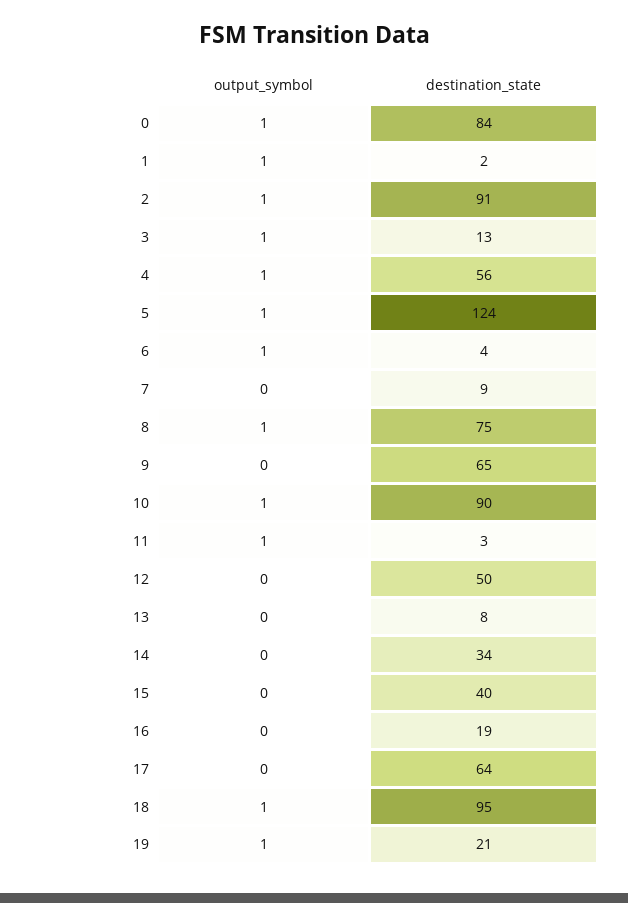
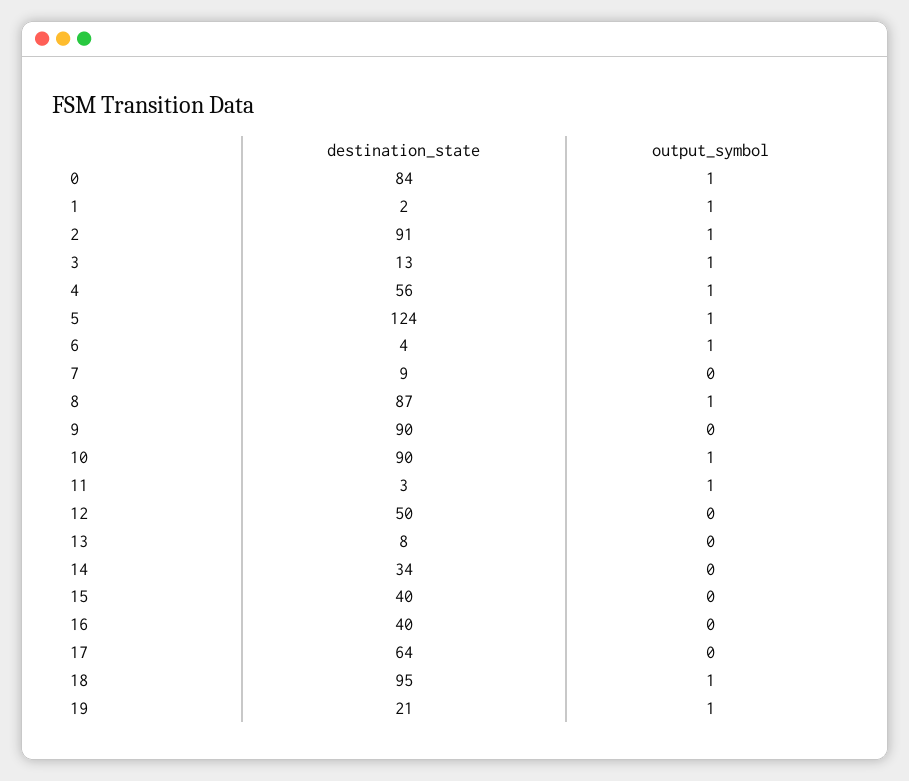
destination_state, 8: 75 -> 87
destination_state, 9: 65 -> 90
destination_state, 16: 19 -> 40

